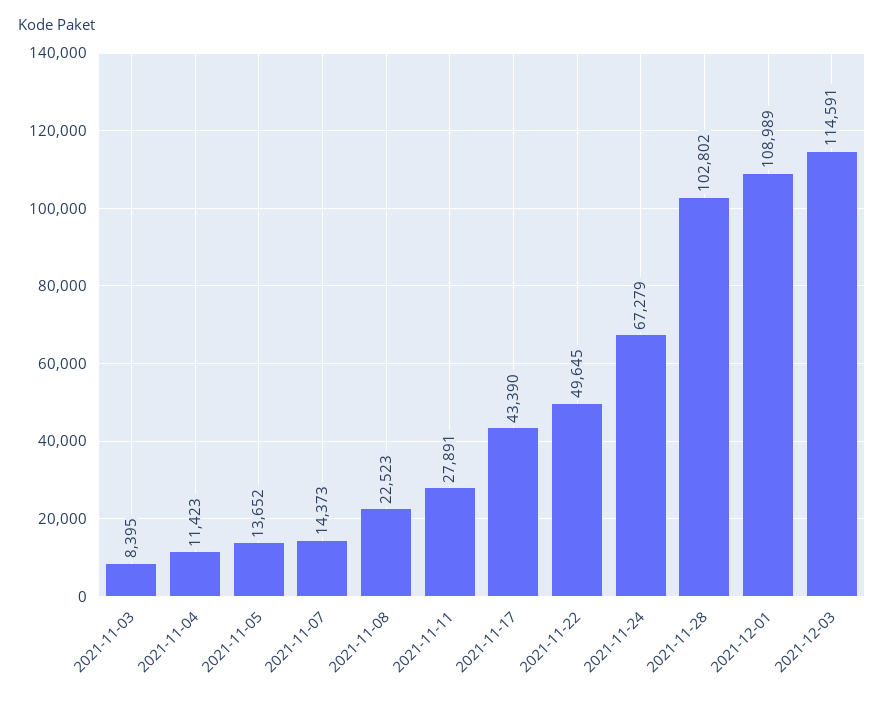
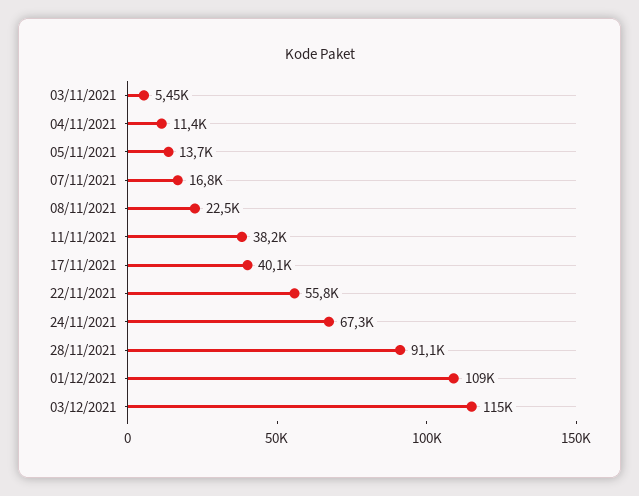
2021-11-03: 8395 -> 5450
2021-11-07: 14373 -> 16800
2021-11-11: 27891 -> 38200
2021-11-17: 43390 -> 40100
2021-11-22: 49645 -> 55800
2021-11-28: 102802 -> 91100

